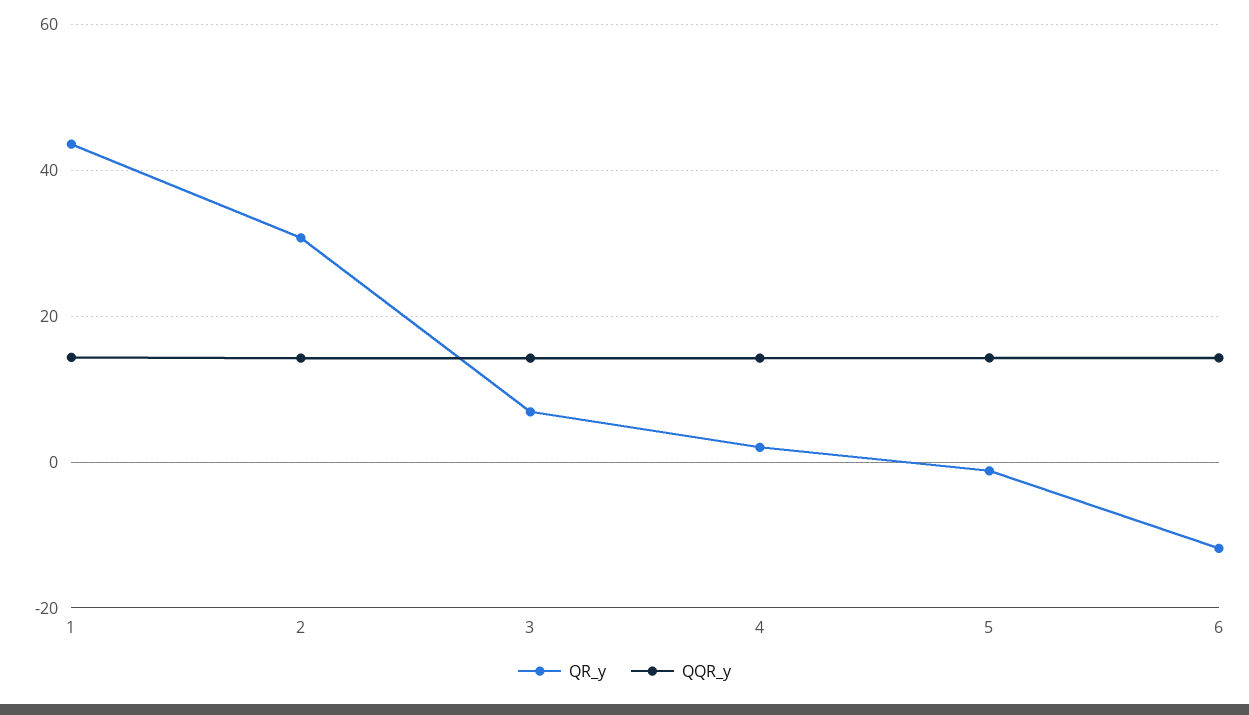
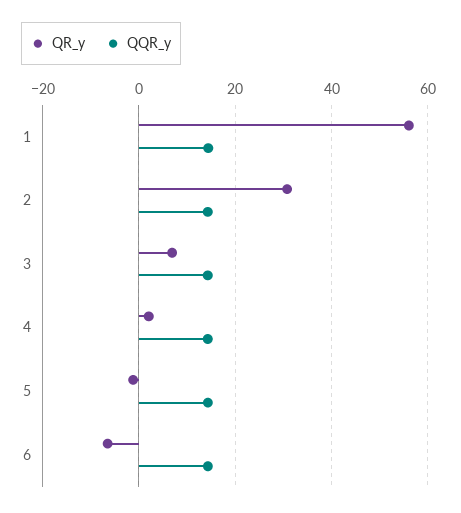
QR_y, 1: 44 -> 56
QR_y, 6: -12 -> -6

